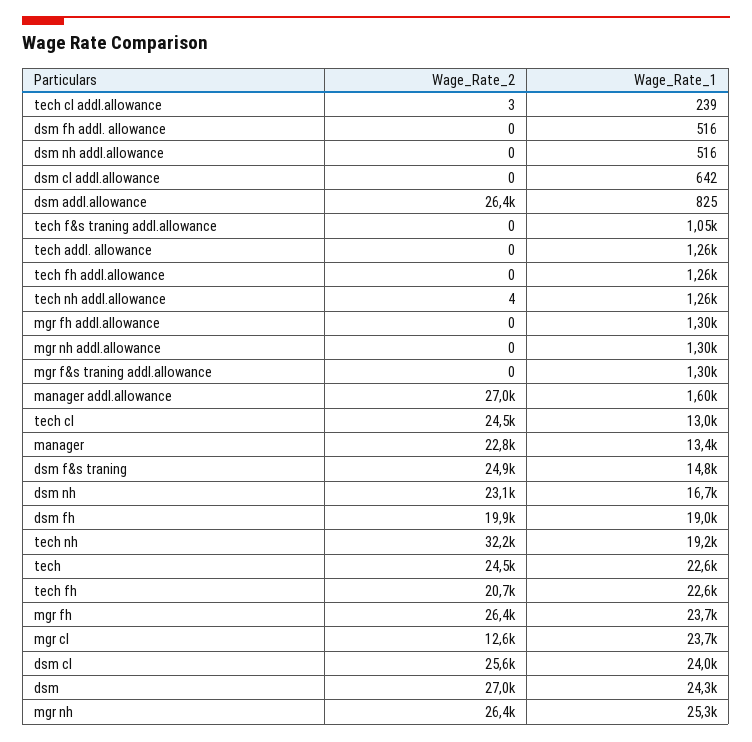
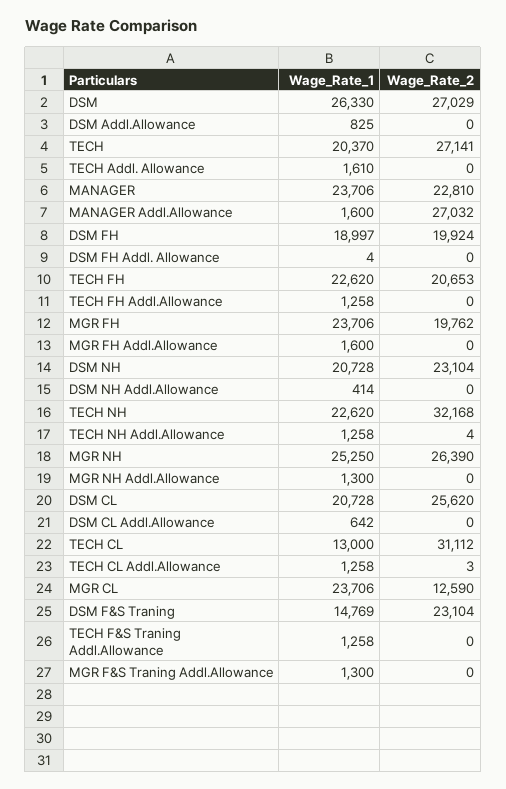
Wage_Rate_1, tech cl addl.allowance: 239 -> 1258
Wage_Rate_1, dsm fh addl. allowance: 516 -> 4
Wage_Rate_1, dsm nh addl.allowance: 516 -> 414
Wage_Rate_2, dsm addl.allowance: 26400 -> 0
Wage_Rate_1, tech f&s traning addl.allowance: 1050 -> 1258
Wage_Rate_1, tech addl. allowance: 1260 -> 1610
Wage_Rate_1, mgr fh addl.allowance: 1300 -> 1600
Wage_Rate_2, tech cl: 24500 -> 31112
Wage_Rate_1, manager: 13400 -> 23706
Wage_Rate_2, dsm f&s traning: 24900 -> 23104
Wage_Rate_1, dsm nh: 16700 -> 20728
Wage_Rate_1, tech nh: 19200 -> 22620
Wage_Rate_2, tech: 24500 -> 27141
Wage_Rate_1, tech: 22600 -> 20370
Wage_Rate_2, mgr fh: 26400 -> 19762
Wage_Rate_1, dsm cl: 24000 -> 20728
Wage_Rate_1, dsm: 24300 -> 26330

